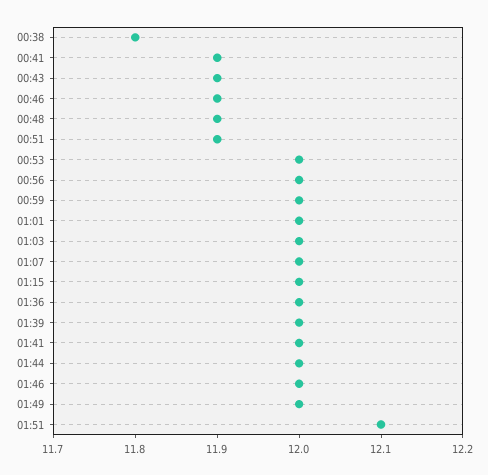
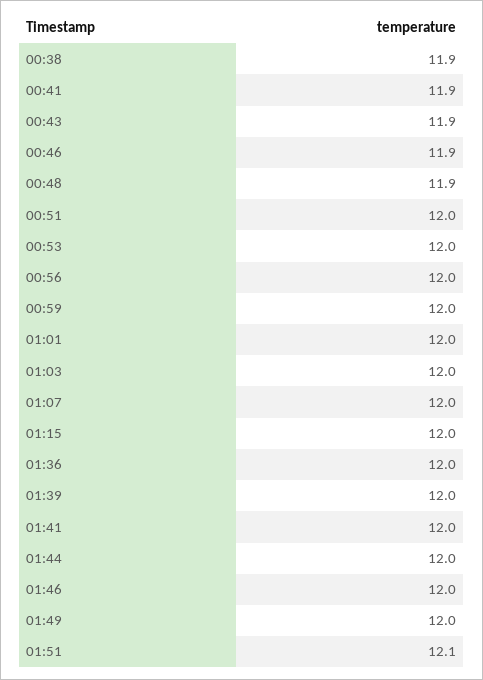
00:38: 11.8 -> 11.9
00:51: 11.9 -> 12

